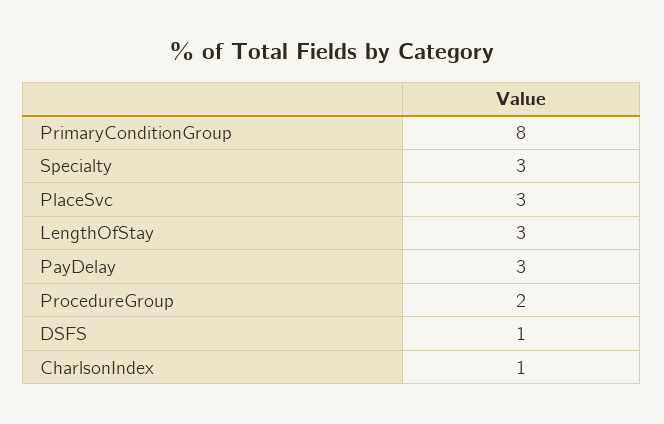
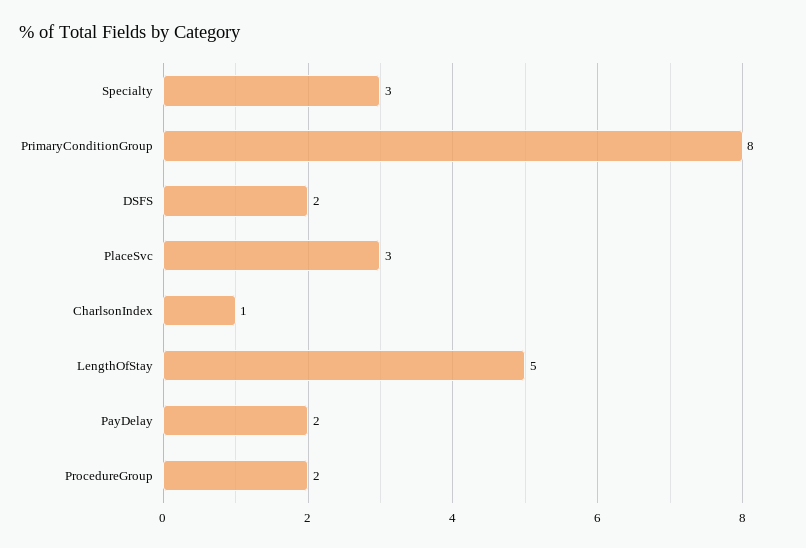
LengthOfStay: 3 -> 5
PayDelay: 3 -> 2
DSFS: 1 -> 2

